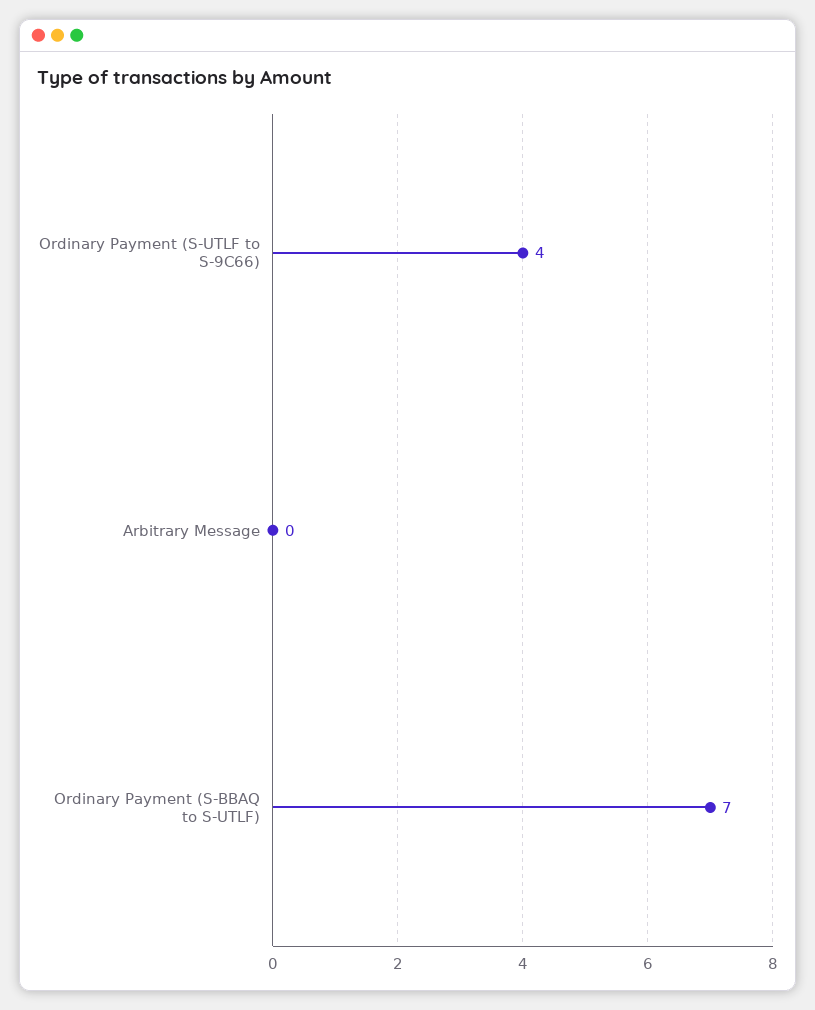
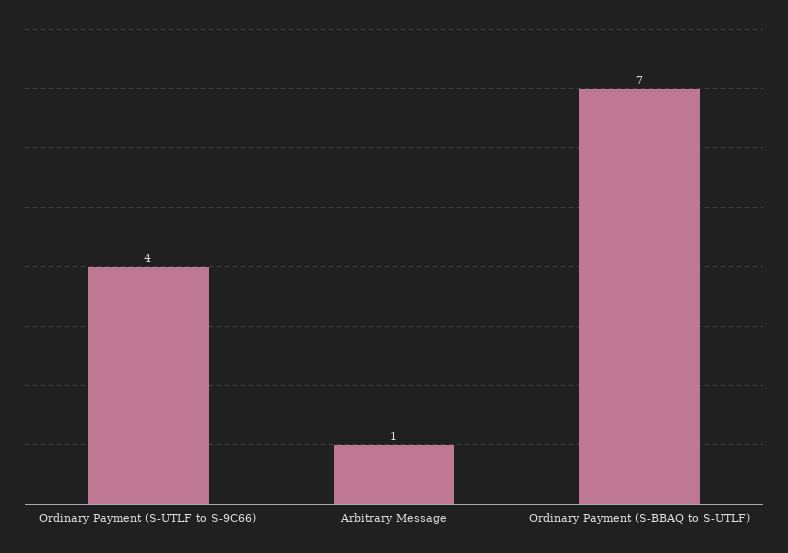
Arbitrary Message: 0 -> 1

